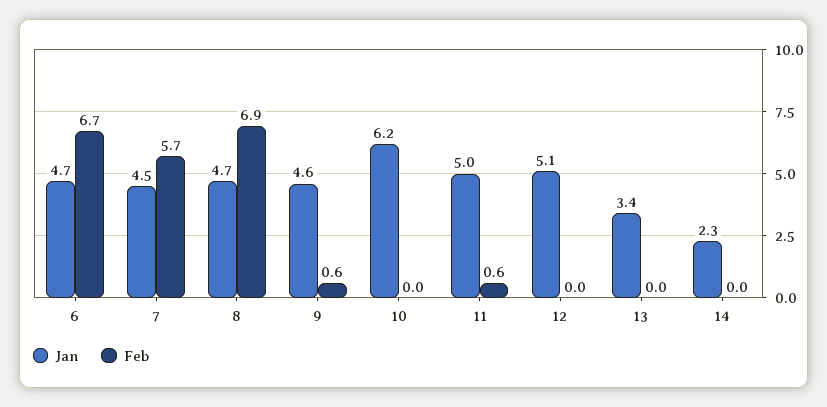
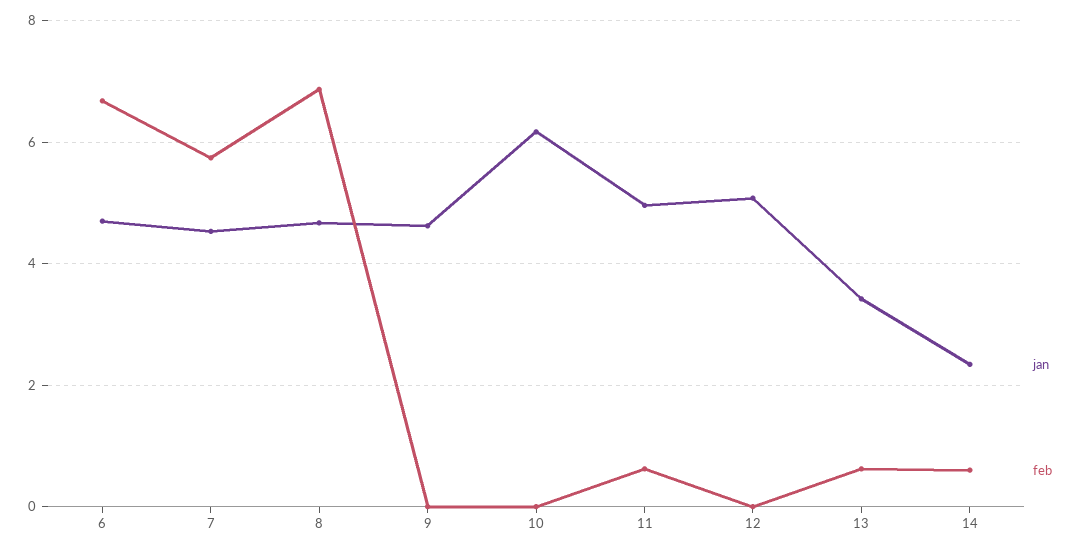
Feb, 9: 0.6 -> 0
Feb, 13: 0 -> 0.6
Feb, 14: 0 -> 0.6

